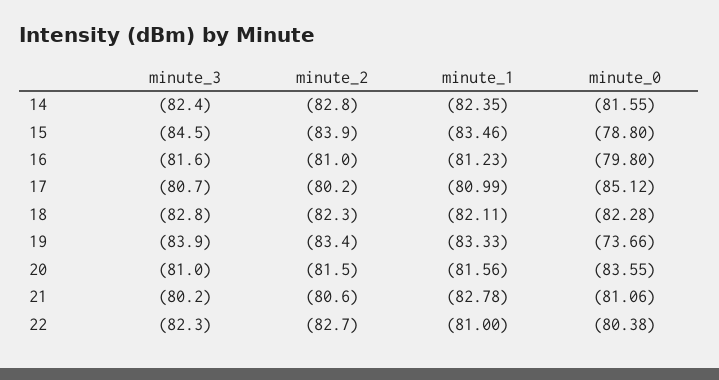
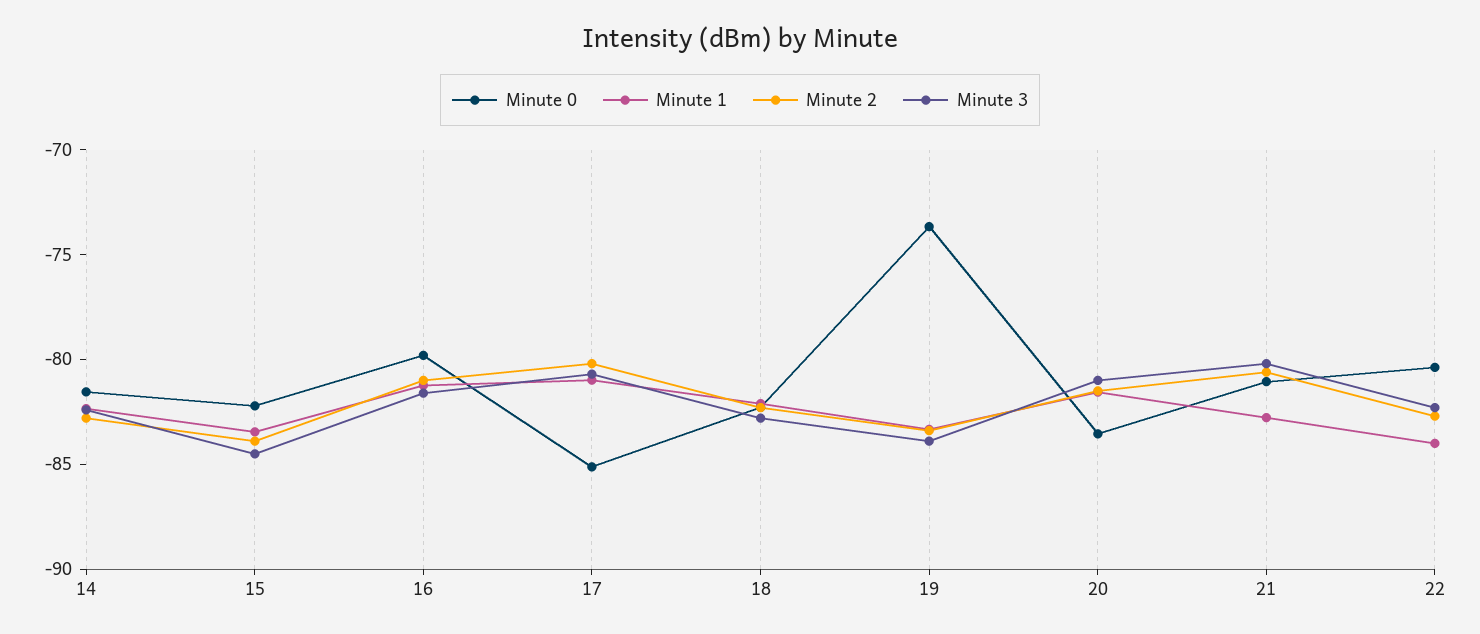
minute_0, 15: -78.8 -> -82
minute_1, 22: -81 -> -84

